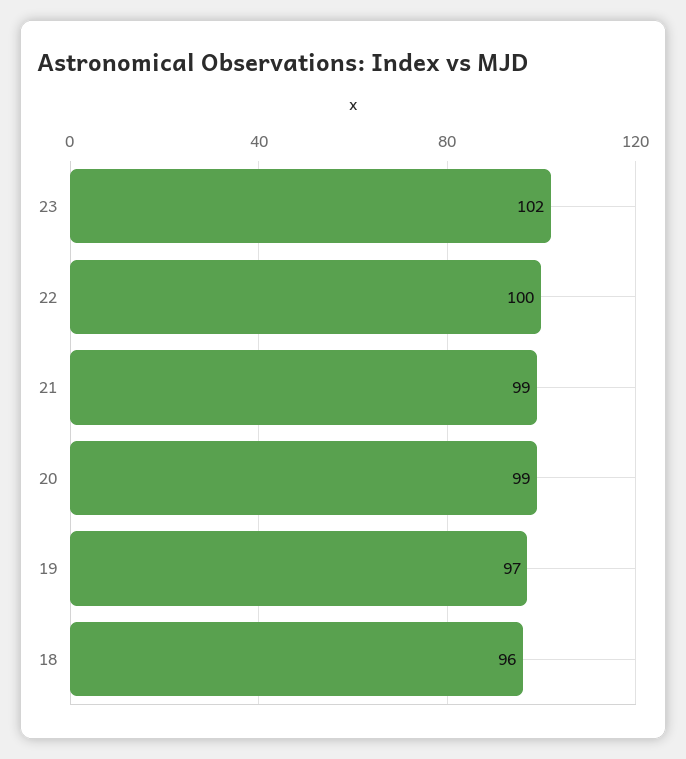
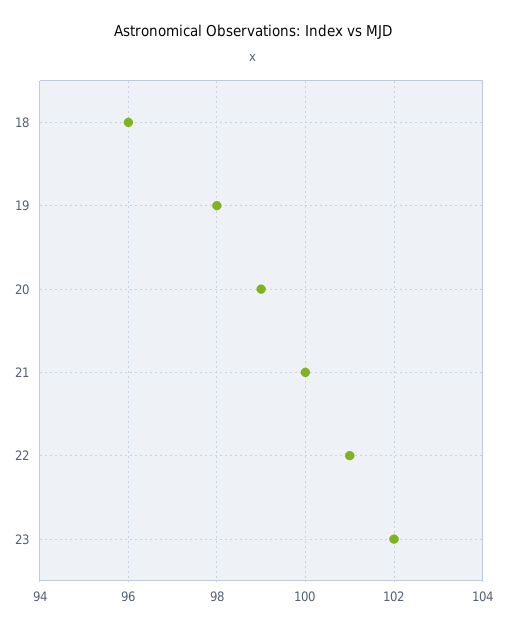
22: 100 -> 101
21: 99 -> 100
19: 97 -> 98

